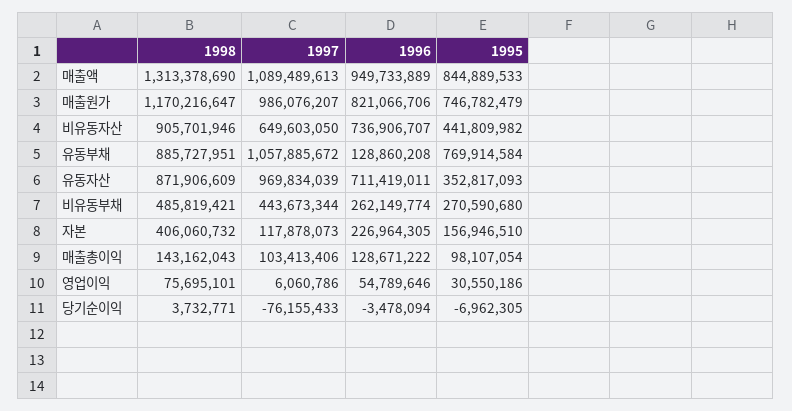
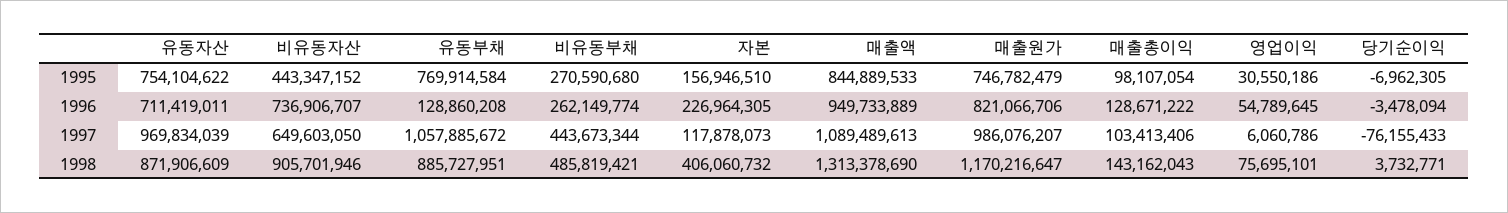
1995, 비유동자산: 441809982 -> 443347152
1995, 유동자산: 352817093 -> 754104622
1996, 영업이익: 54789646 -> 54789645

